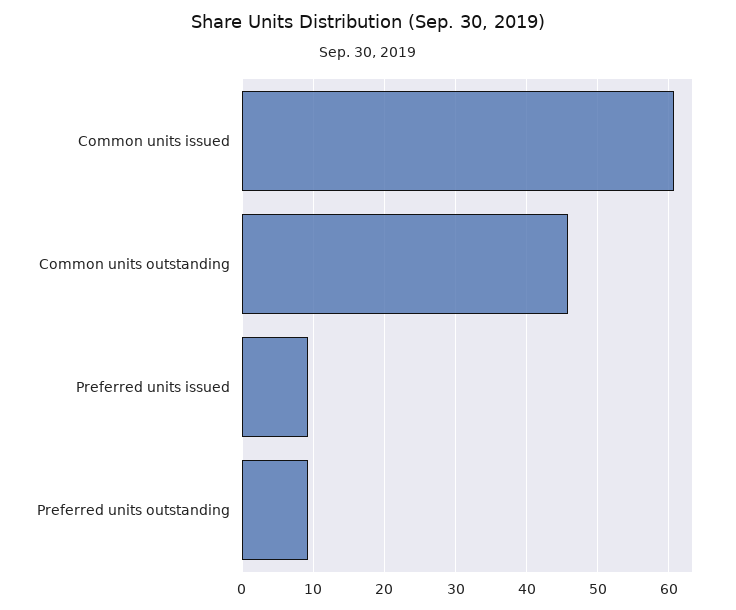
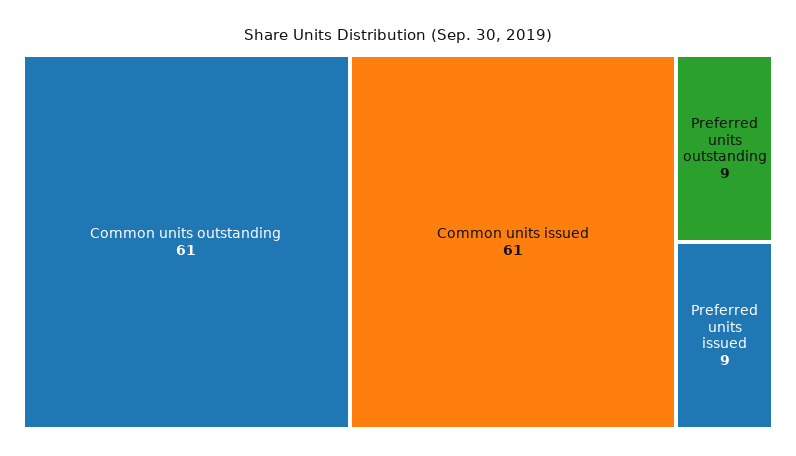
Common units outstanding: 46 -> 61

